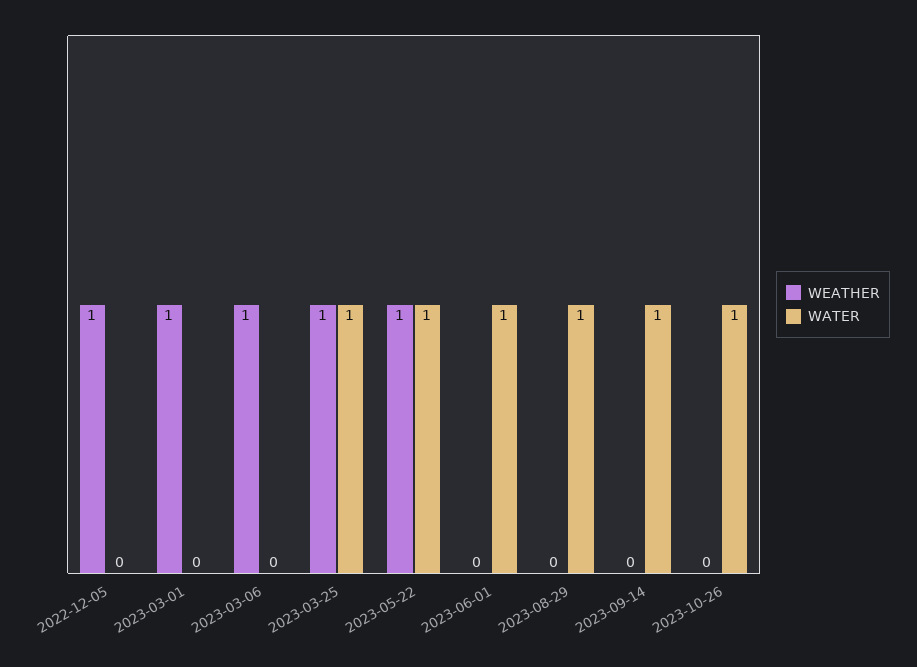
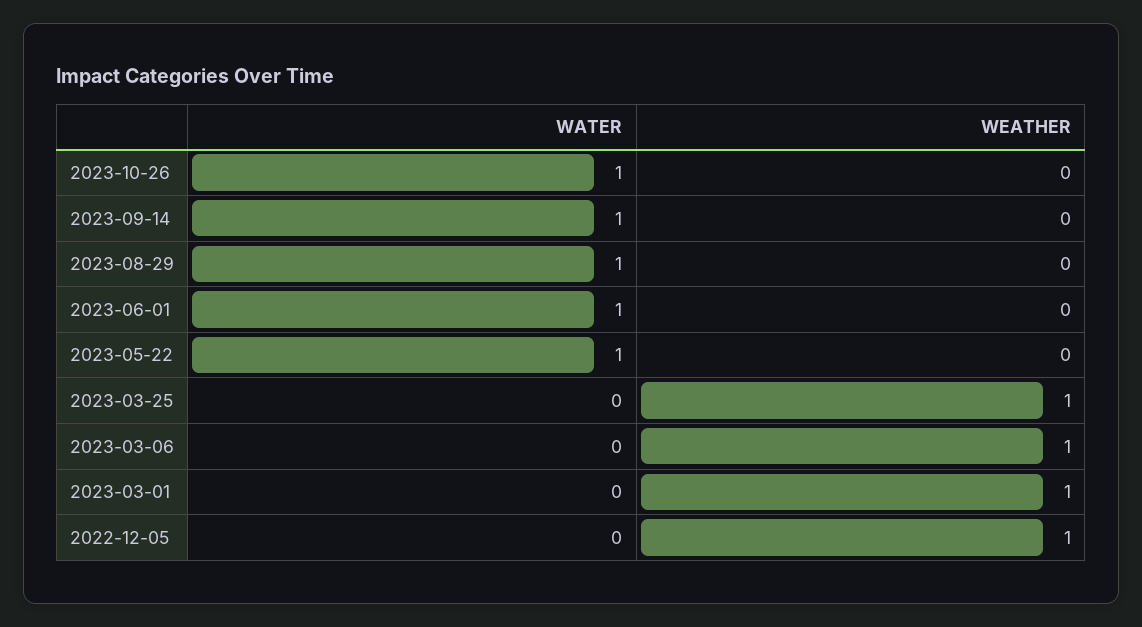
WATER, 2023-03-25: 1 -> 0
WEATHER, 2023-05-22: 1 -> 0

